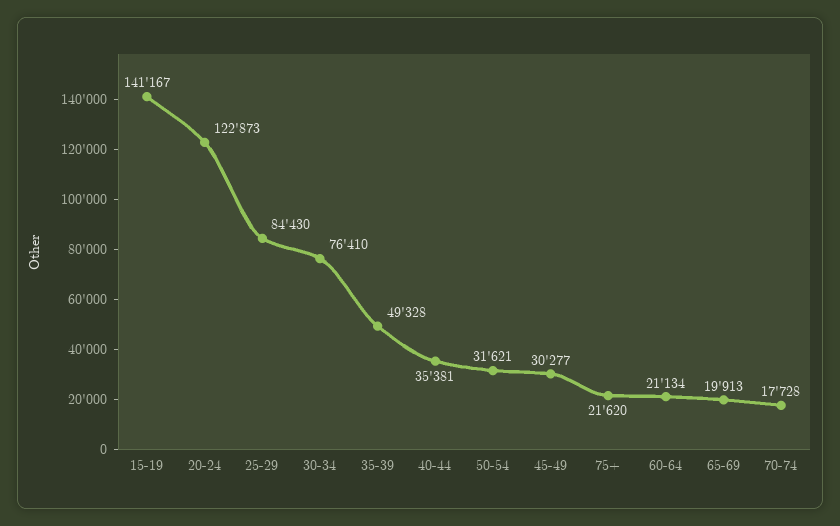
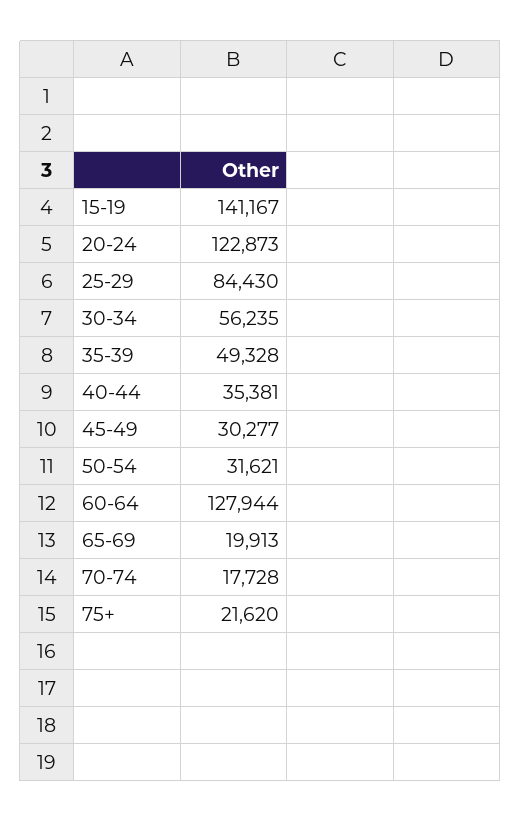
30-34: 76410 -> 56235
60-64: 21134 -> 127944

